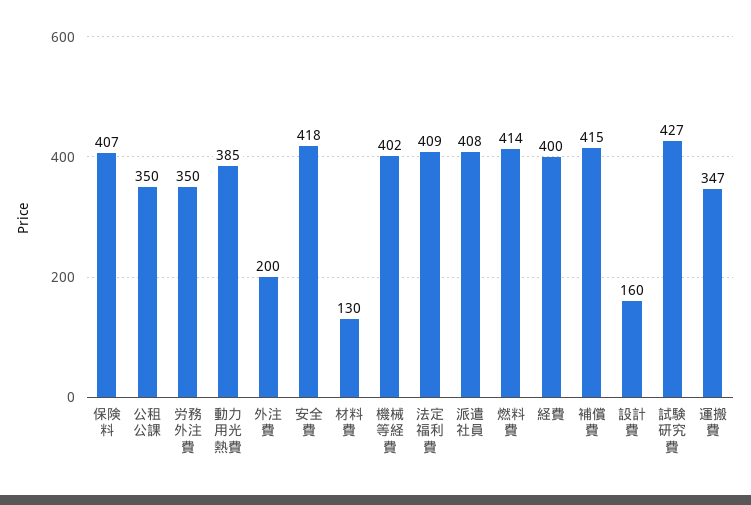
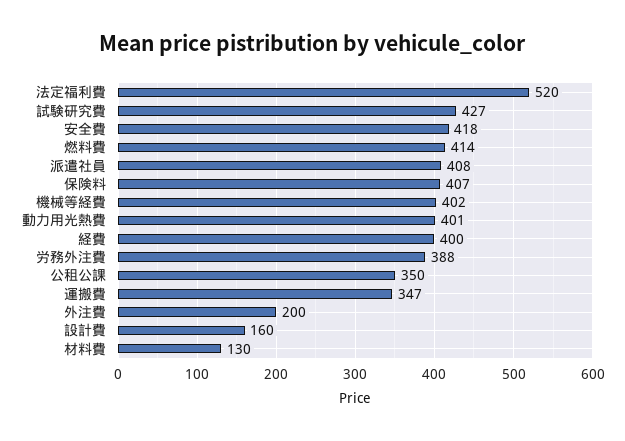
労務外注費: 350 -> 388
動力用光熱費: 385 -> 401
法定福利費: 409 -> 520
補償費: 415 -> none

